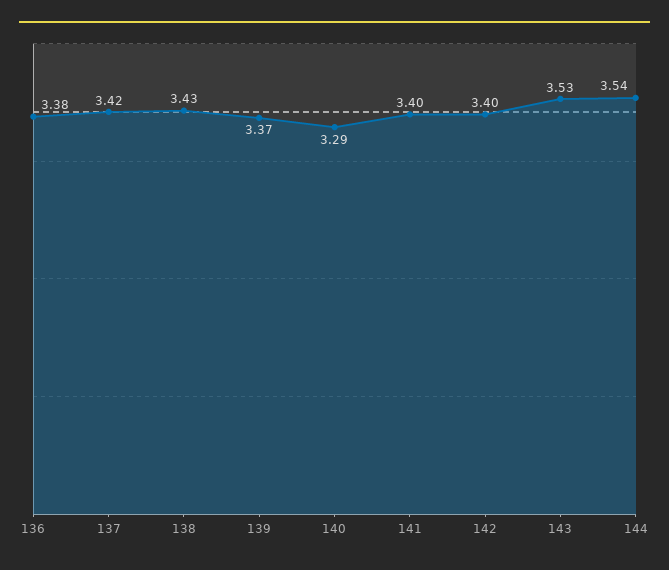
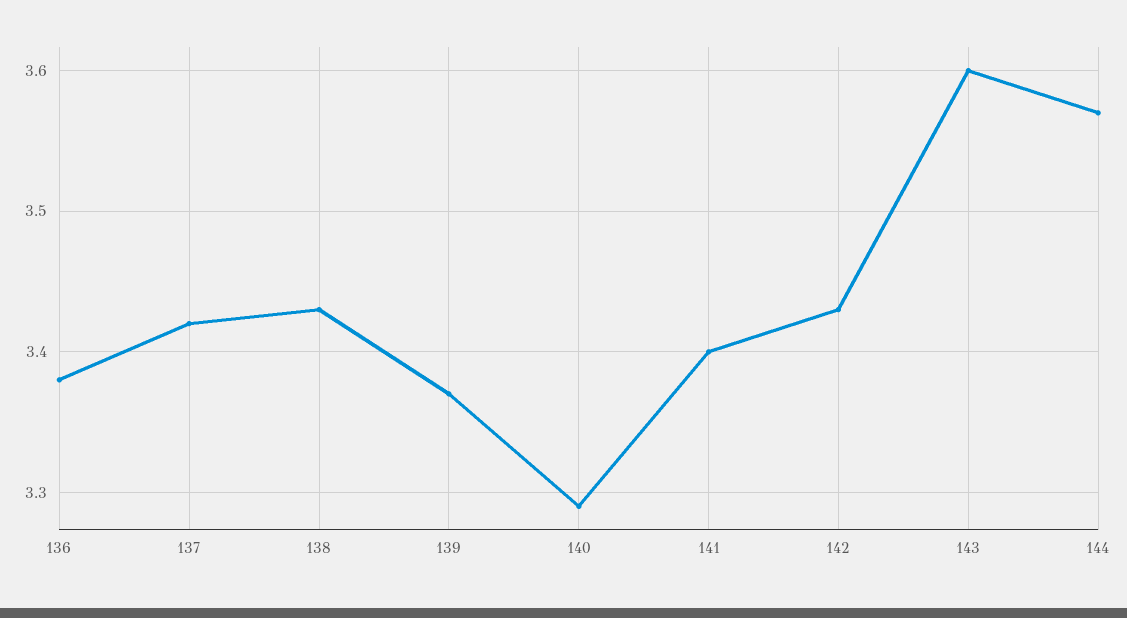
142: 3.4 -> 3.43
143: 3.53 -> 3.6
144: 3.54 -> 3.57

